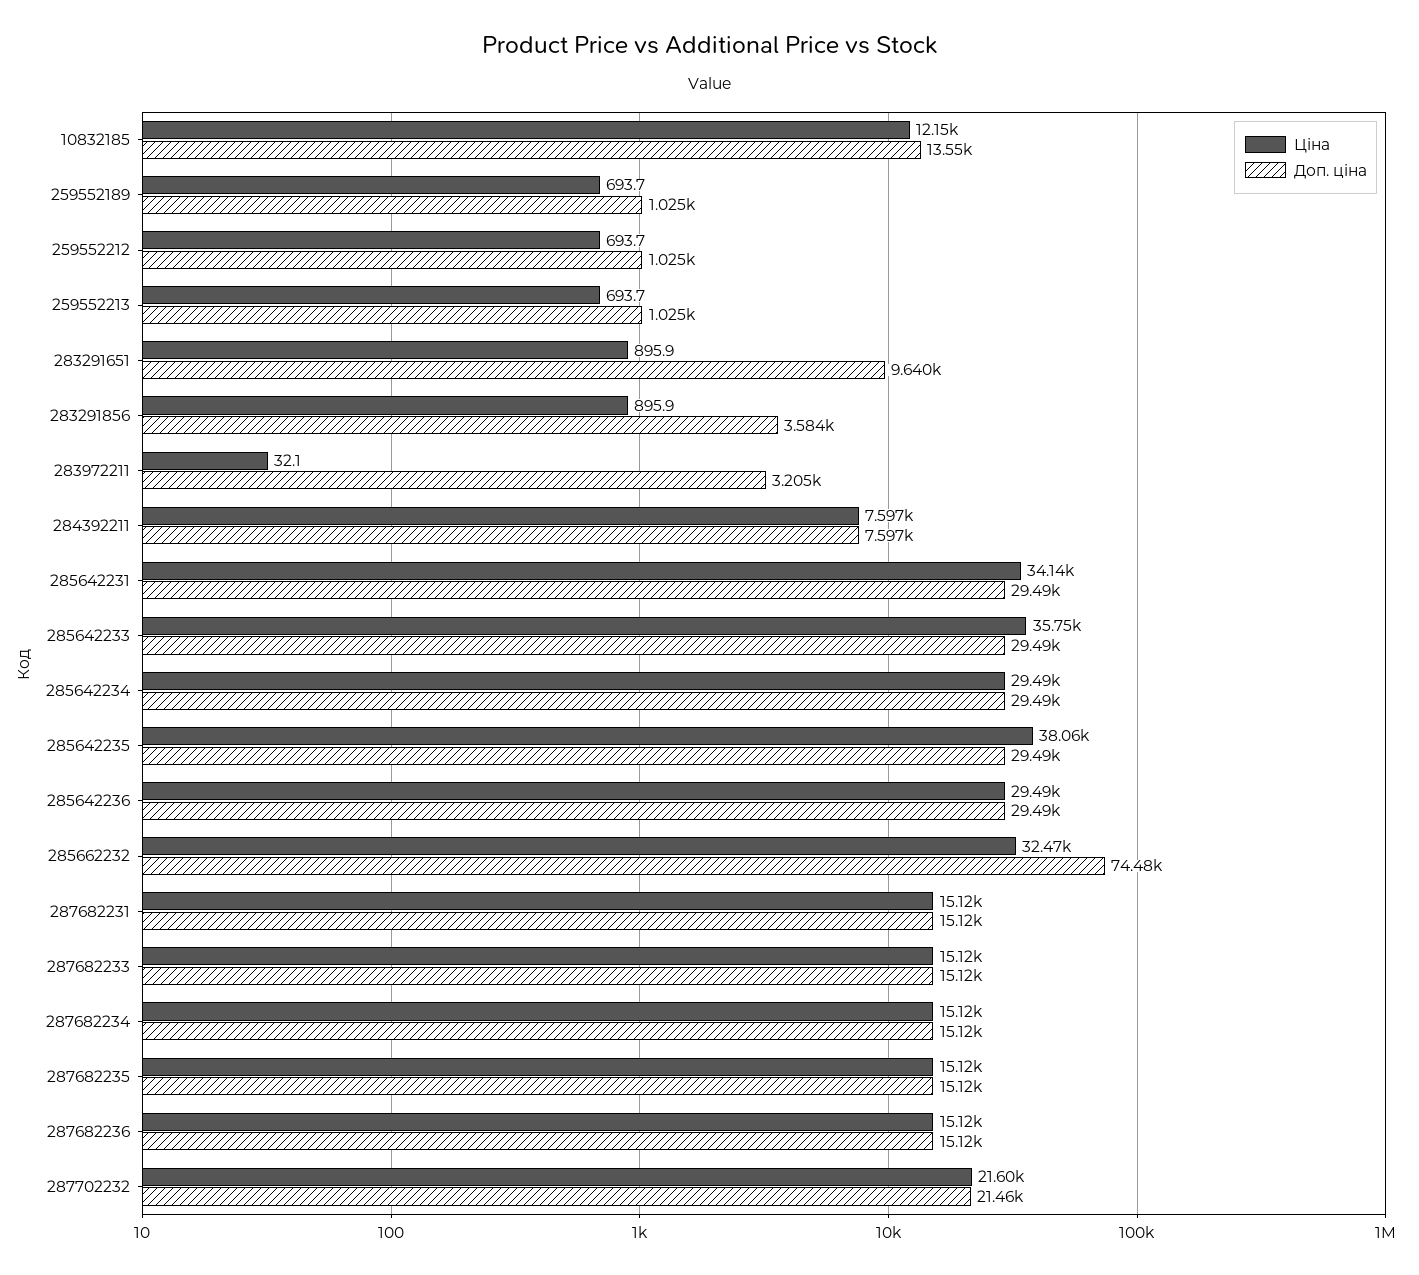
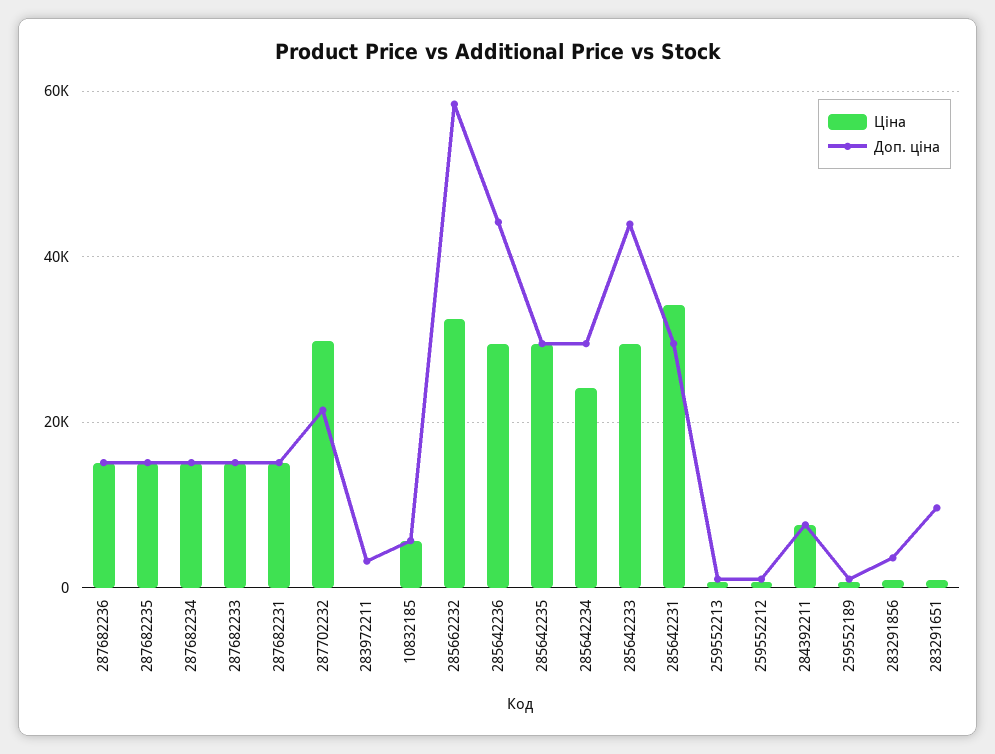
Ціна, 10832185: 12150 -> 6000
Доп. ціна, 10832185: 13550 -> 6000
Ціна, 285642233: 35750 -> 30000
Доп. ціна, 285642233: 29490 -> 44000
Ціна, 285642234: 29490 -> 24000
Ціна, 285642235: 38060 -> 30000
Доп. ціна, 285642236: 29490 -> 44000
Доп. ціна, 285662232: 74480 -> 58000
Ціна, 287702232: 21600 -> 30000

